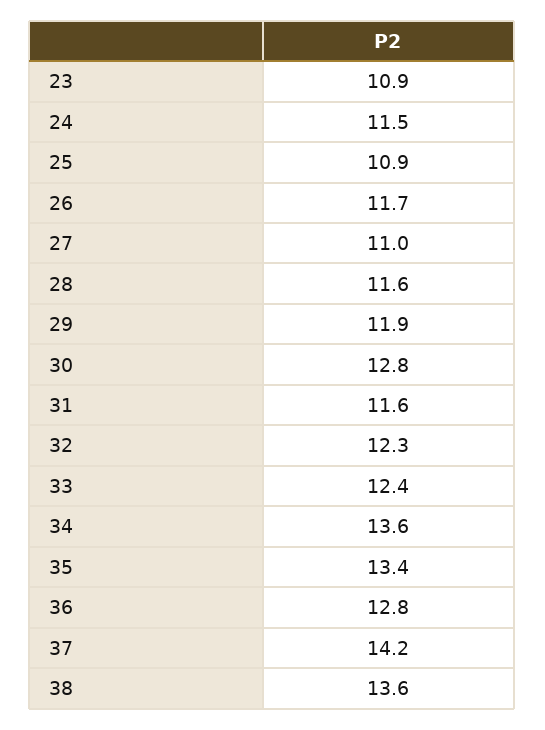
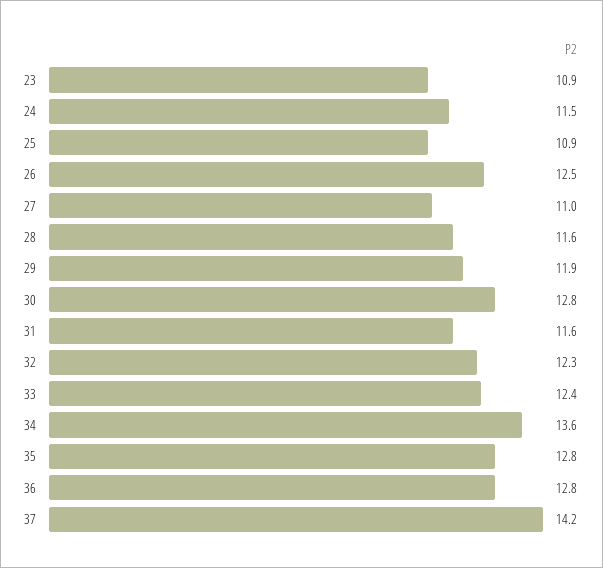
26: 11.7 -> 12.5
35: 13.4 -> 12.8
38: 13.6 -> none

